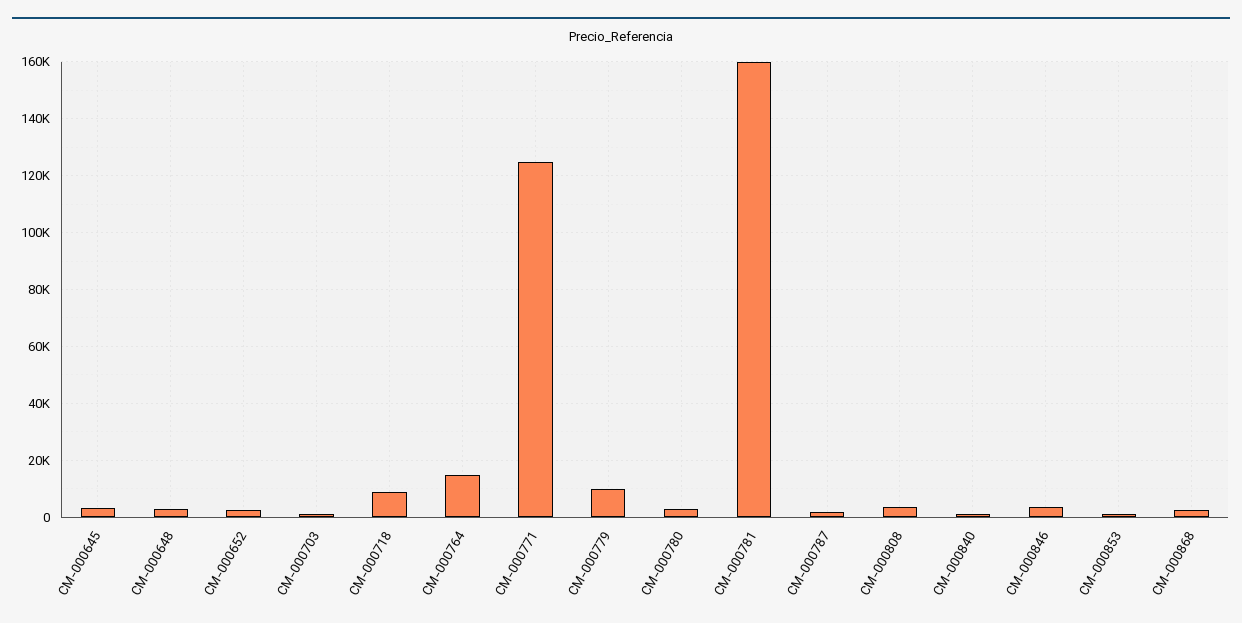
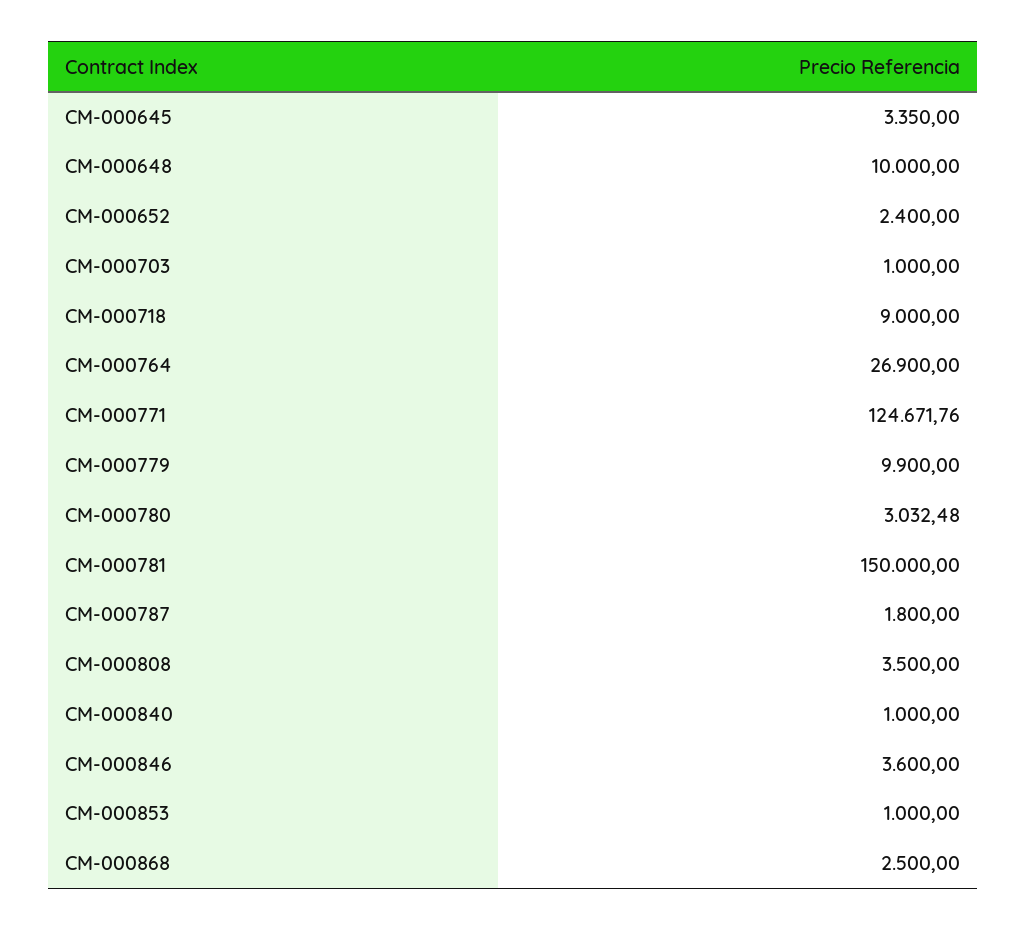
CM-000648: 2500 -> 10000
CM-000764: 15000 -> 26900
CM-000781: 160000 -> 150000

